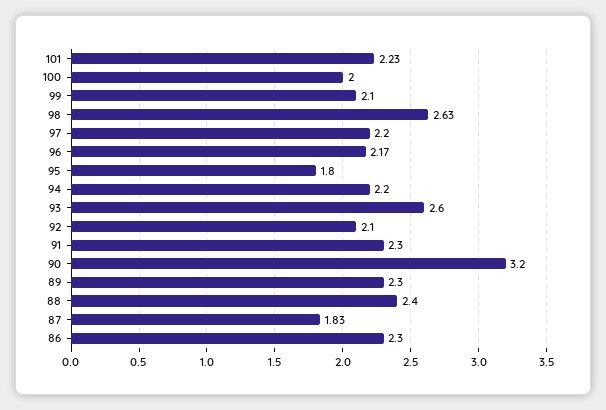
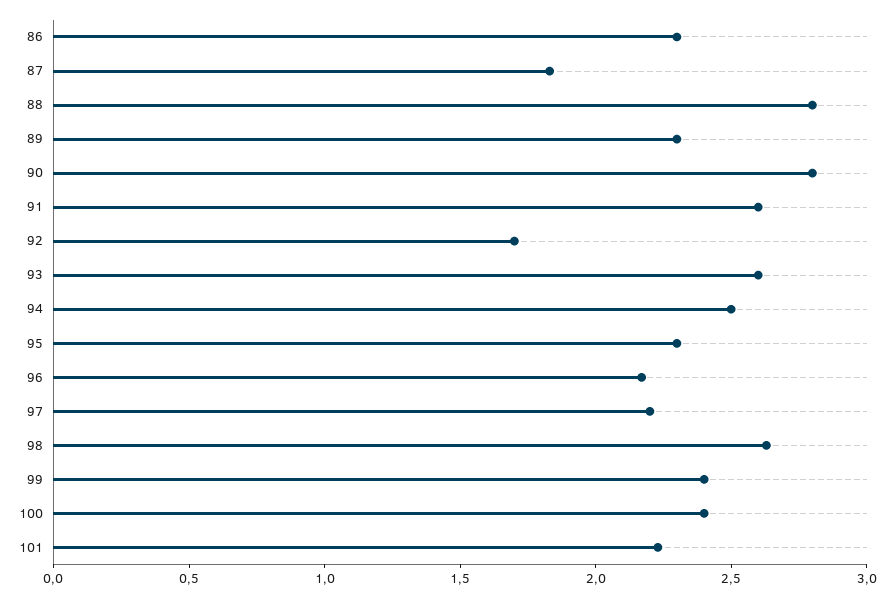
100: 2 -> 2.4
99: 2.1 -> 2.4
95: 1.8 -> 2.3
94: 2.2 -> 2.5
92: 2.1 -> 1.7
91: 2.3 -> 2.6
90: 3.2 -> 2.8
88: 2.4 -> 2.8

